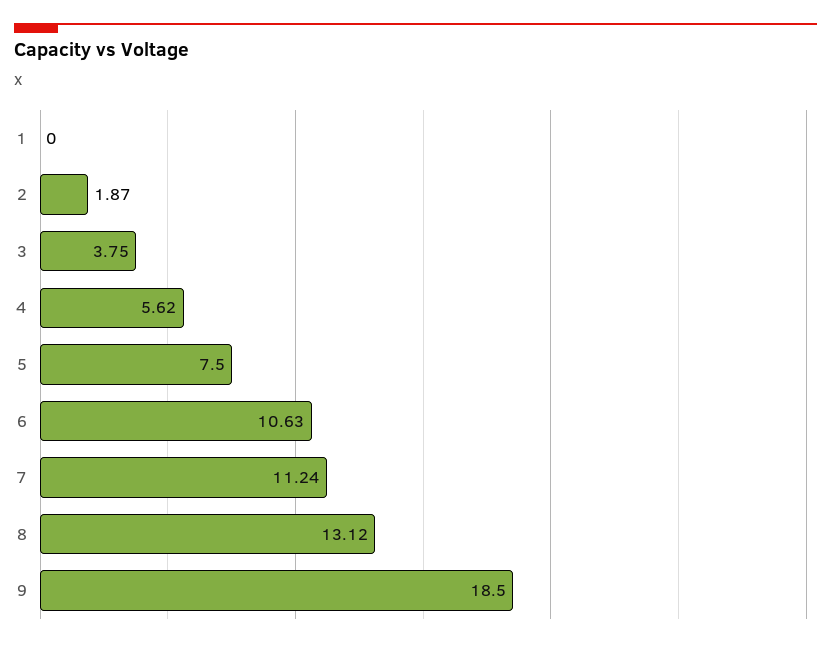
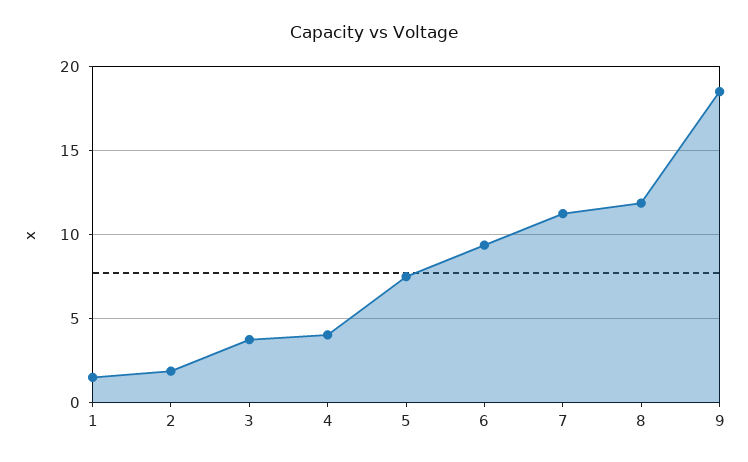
1: 0 -> 1.5
4: 5.62 -> 4
6: 10.63 -> 9.5
8: 13.12 -> 12

